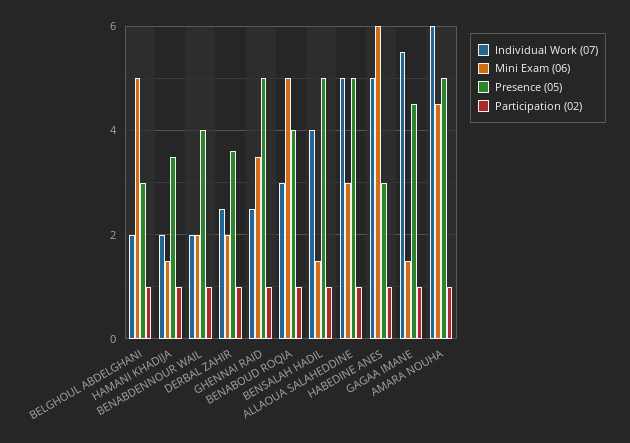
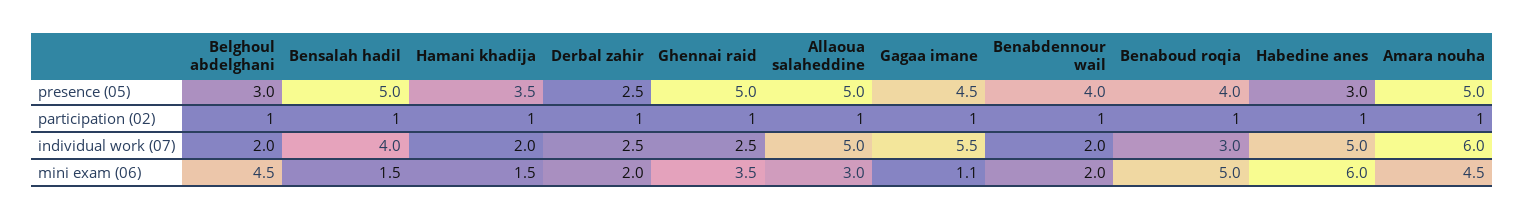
Mini Exam (06), BELGHOUL ABDELGHANI: 5 -> 4.5
Presence (05), DERBAL ZAHIR: 3.5 -> 2.5
Mini Exam (06), GAGAA IMANE: 1.5 -> 1.1

